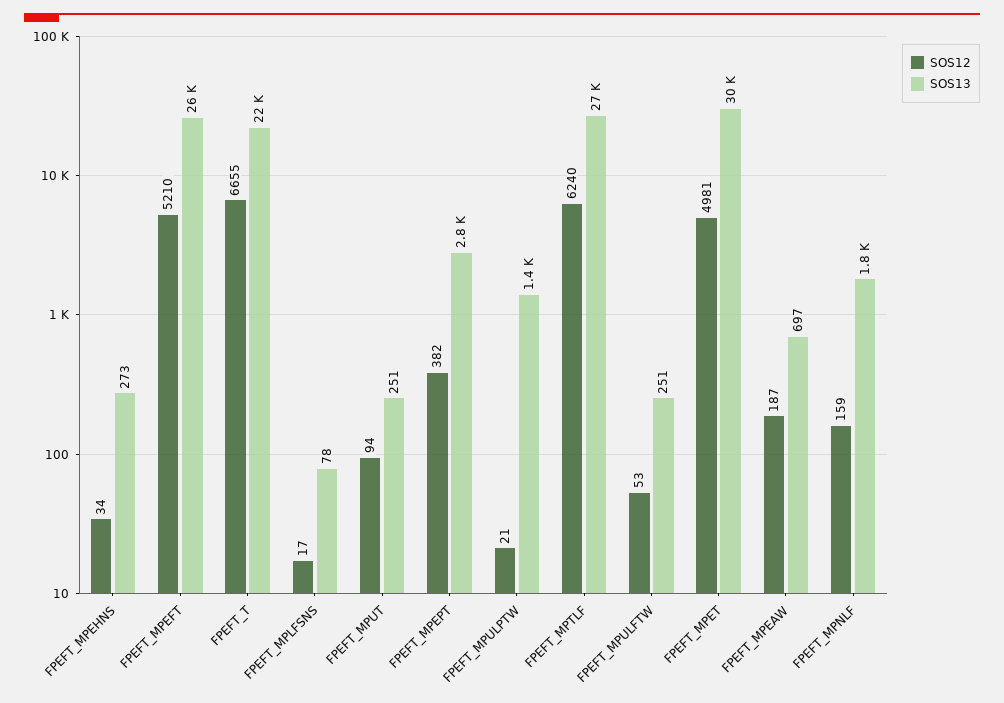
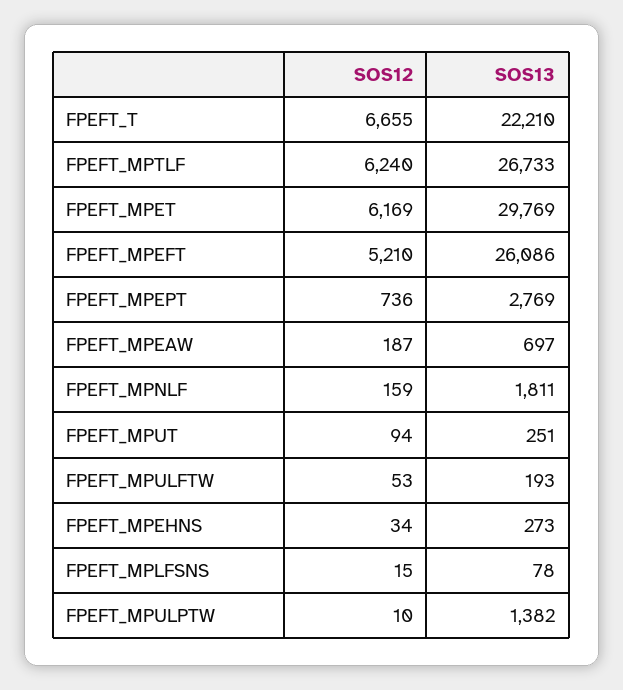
SOS12, FPEFT_MPLFSNS: 17 -> 15
SOS12, FPEFT_MPEPT: 382 -> 736
SOS12, FPEFT_MPULPTW: 21 -> 10
SOS13, FPEFT_MPULFTW: 251 -> 193
SOS12, FPEFT_MPET: 4981 -> 6169

